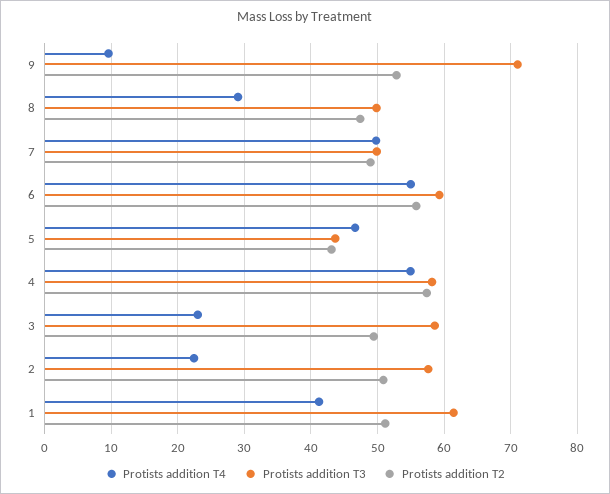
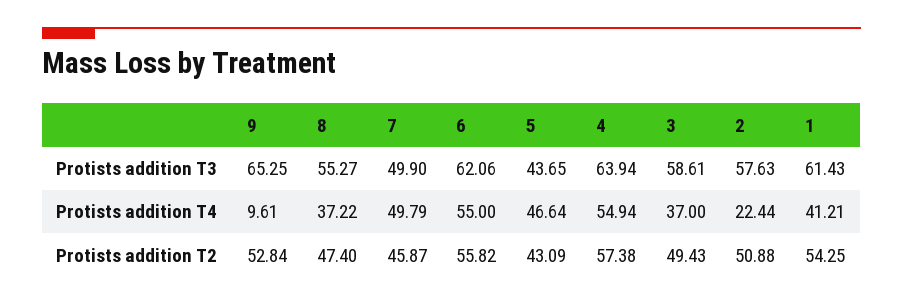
Protists addition T3, 9: 71 -> 65.25
Protists addition T4, 8: 29 -> 37.22
Protists addition T3, 8: 50 -> 55.27
Protists addition T2, 7: 49 -> 45.87
Protists addition T3, 6: 59 -> 62.06
Protists addition T3, 4: 58 -> 63.94
Protists addition T4, 3: 23 -> 37
Protists addition T2, 1: 51 -> 54.25

